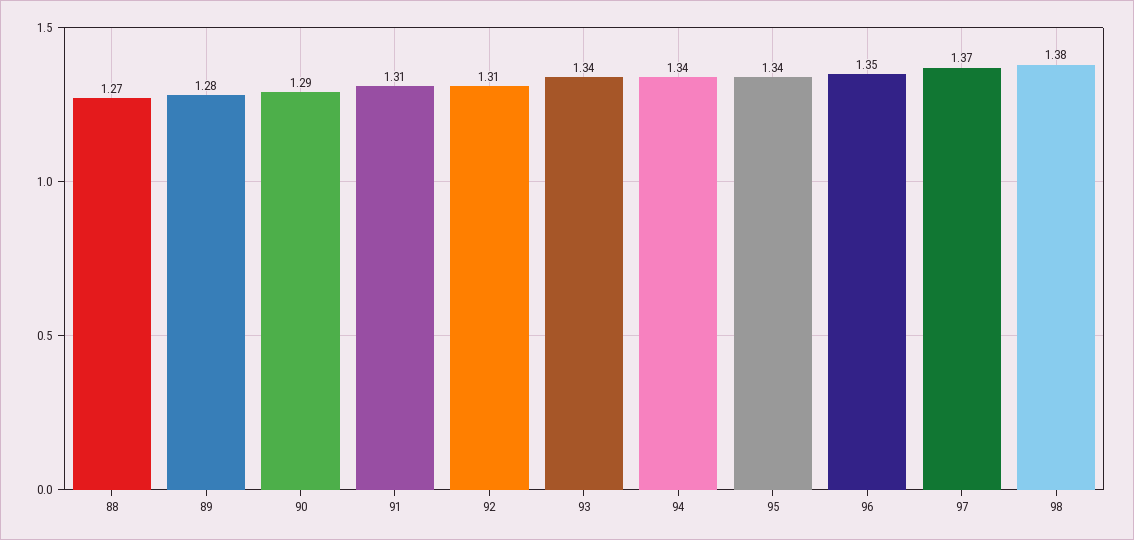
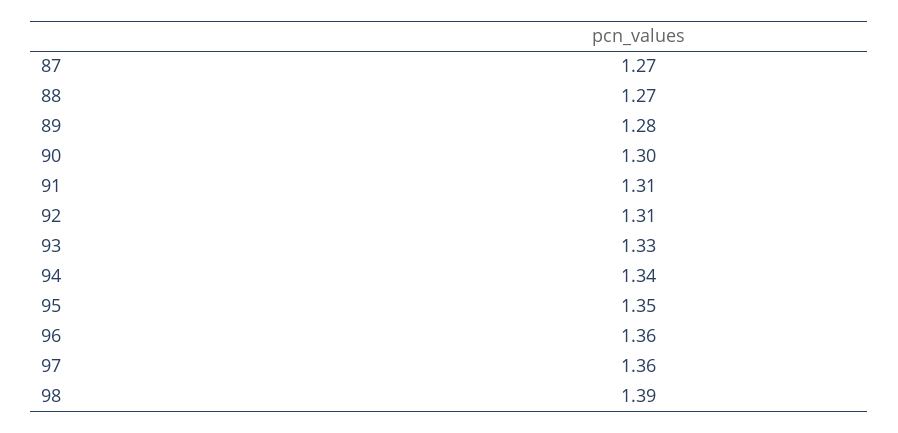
90: 1.29 -> 1.3
93: 1.34 -> 1.33
95: 1.34 -> 1.35
96: 1.35 -> 1.36
97: 1.37 -> 1.36
98: 1.38 -> 1.39
87: none -> 1.27

